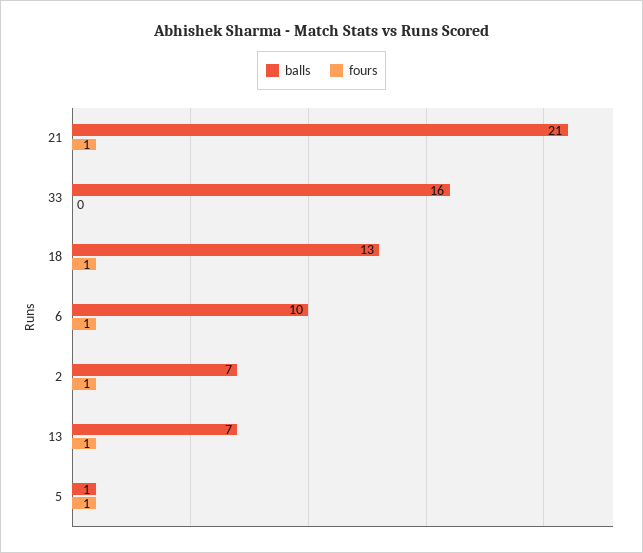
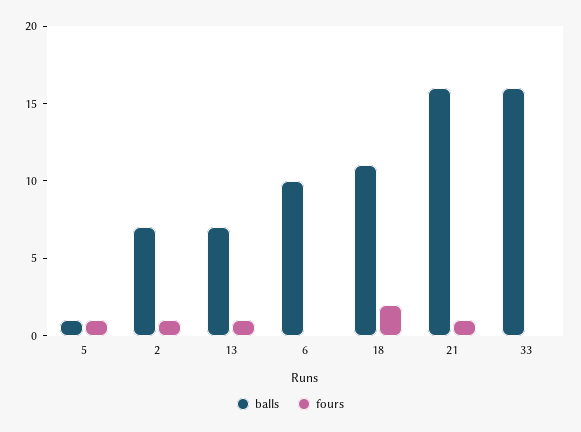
balls, 21: 21 -> 16
balls, 18: 13 -> 11
fours, 18: 1 -> 2
fours, 6: 1 -> 0

